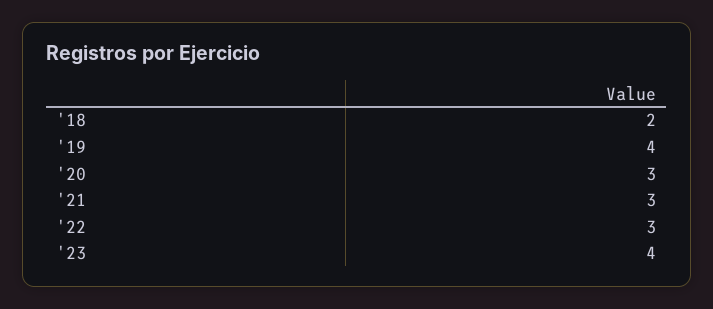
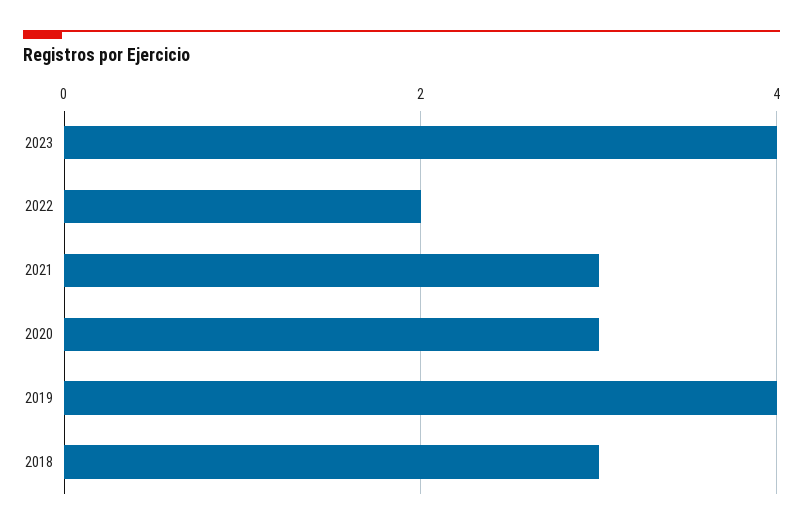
'18: 2 -> 3
'22: 3 -> 2

